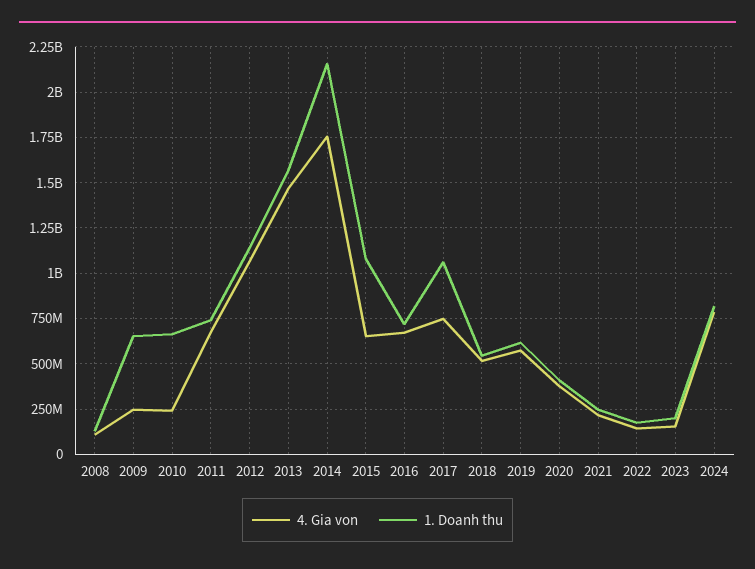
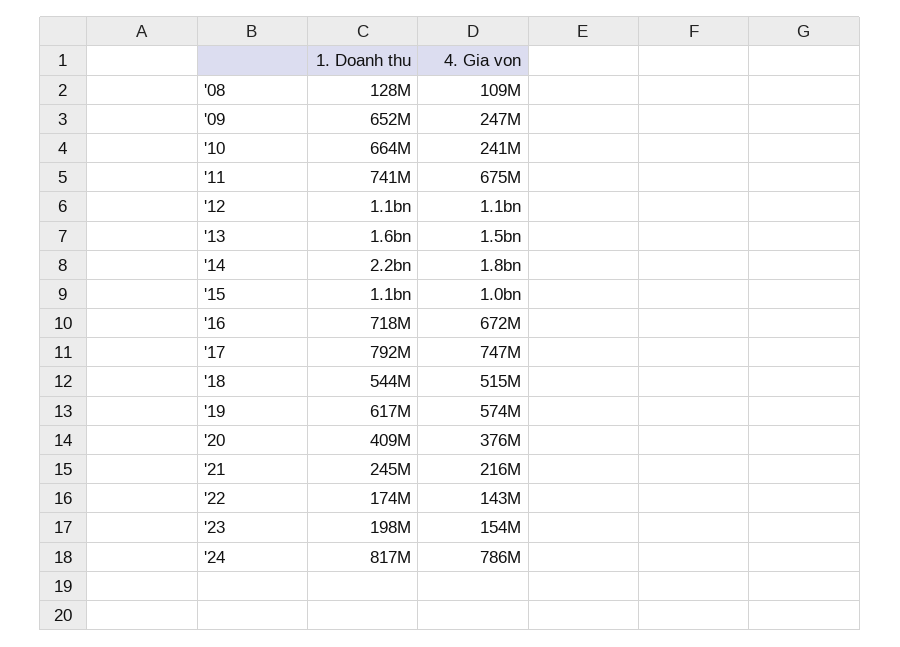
4. Gia von, 2015: 650000000 -> 1000000000
1. Doanh thu, 2017: 1050000000 -> 792000000

